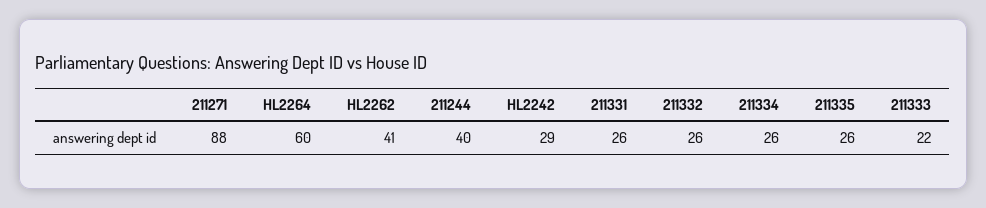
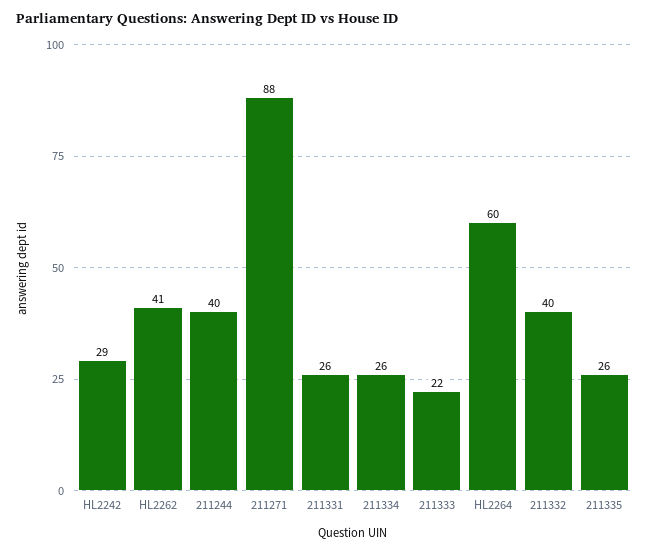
211332: 26 -> 40

